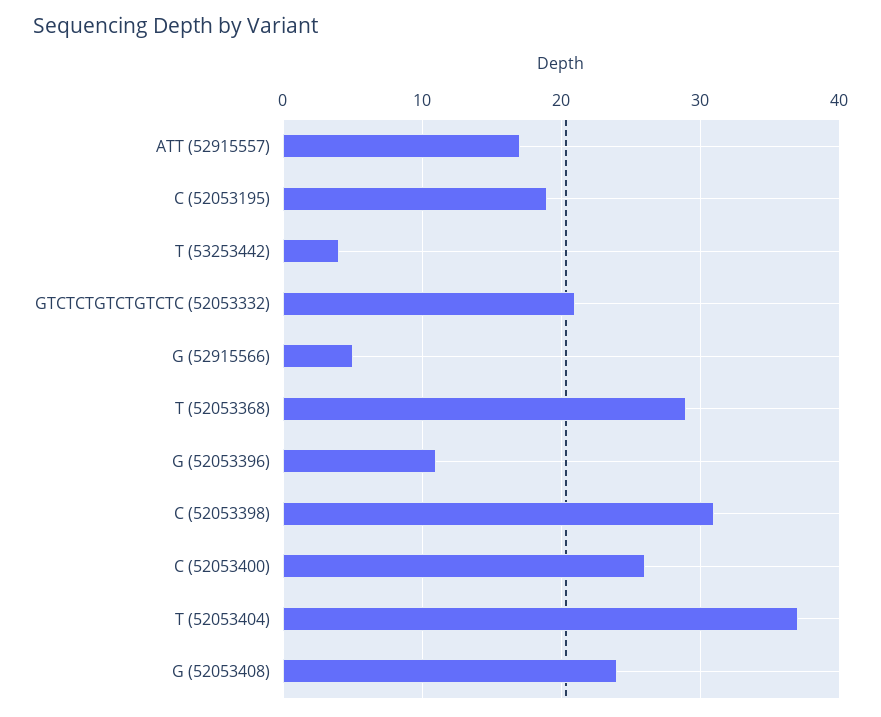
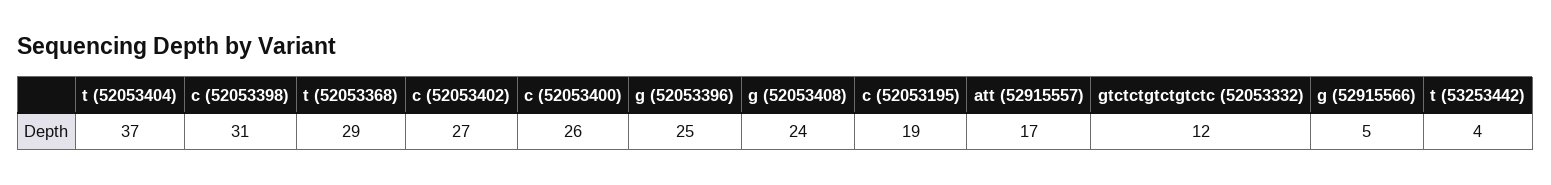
GTCTCTGTCTGTCTC (52053332): 21 -> 12
G (52053396): 11 -> 25
c (52053402): none -> 27

